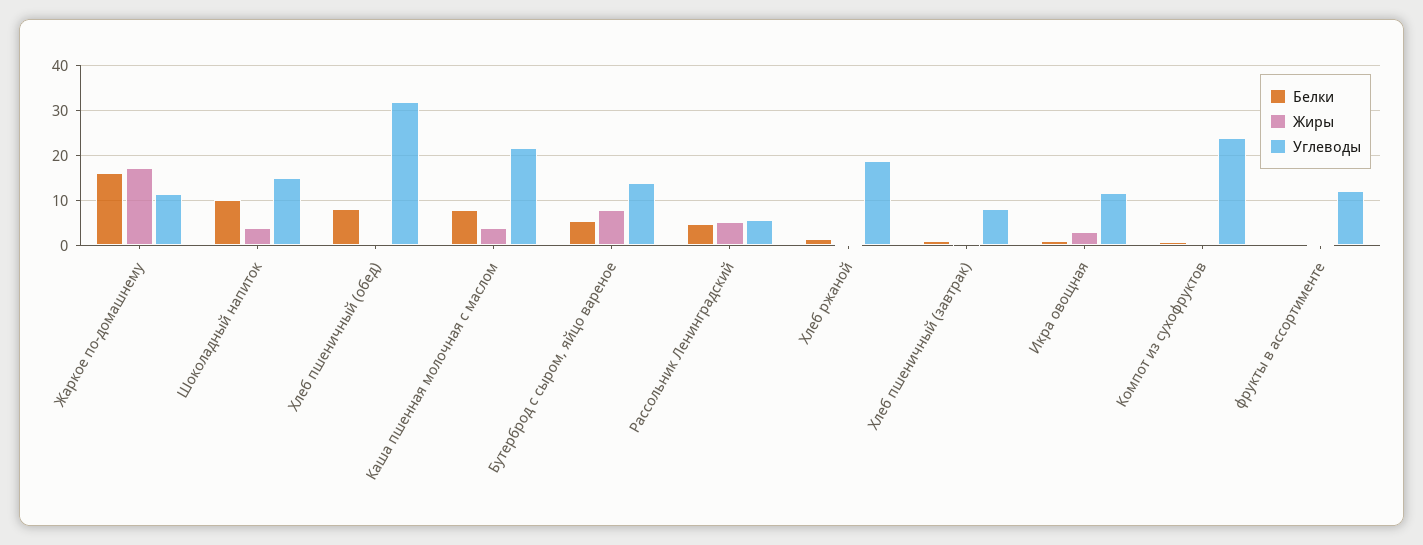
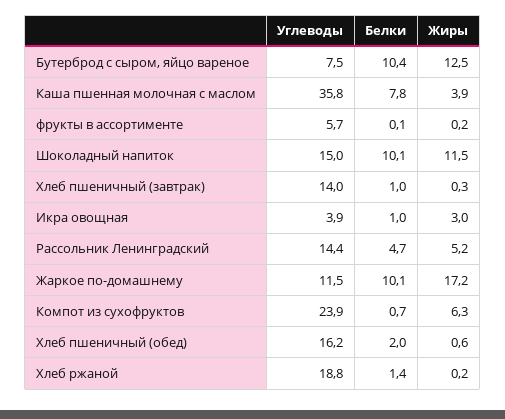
Белки, Жаркое по-домашнему: 16 -> 10.1
Жиры, Шоколадный напиток: 4 -> 11.5
Белки, Хлеб пшеничный (обед): 8 -> 2
Углеводы, Хлеб пшеничный (обед): 32 -> 16.2
Углеводы, Каша пшенная молочная с маслом: 22 -> 35.8
Белки, Бутерброд с сыром, яйцо вареное: 6 -> 10.4
Жиры, Бутерброд с сыром, яйцо вареное: 8 -> 12.5
Углеводы, Бутерброд с сыром, яйцо вареное: 14 -> 7.5
Углеводы, Рассольник Ленинградский: 6 -> 14.4
Углеводы, Хлеб пшеничный (завтрак): 8 -> 14
Углеводы, Икра овощная: 12 -> 3.9
Жиры, Компот из сухофруктов: 0 -> 6.3
Углеводы, фрукты в ассортименте: 12 -> 5.7

